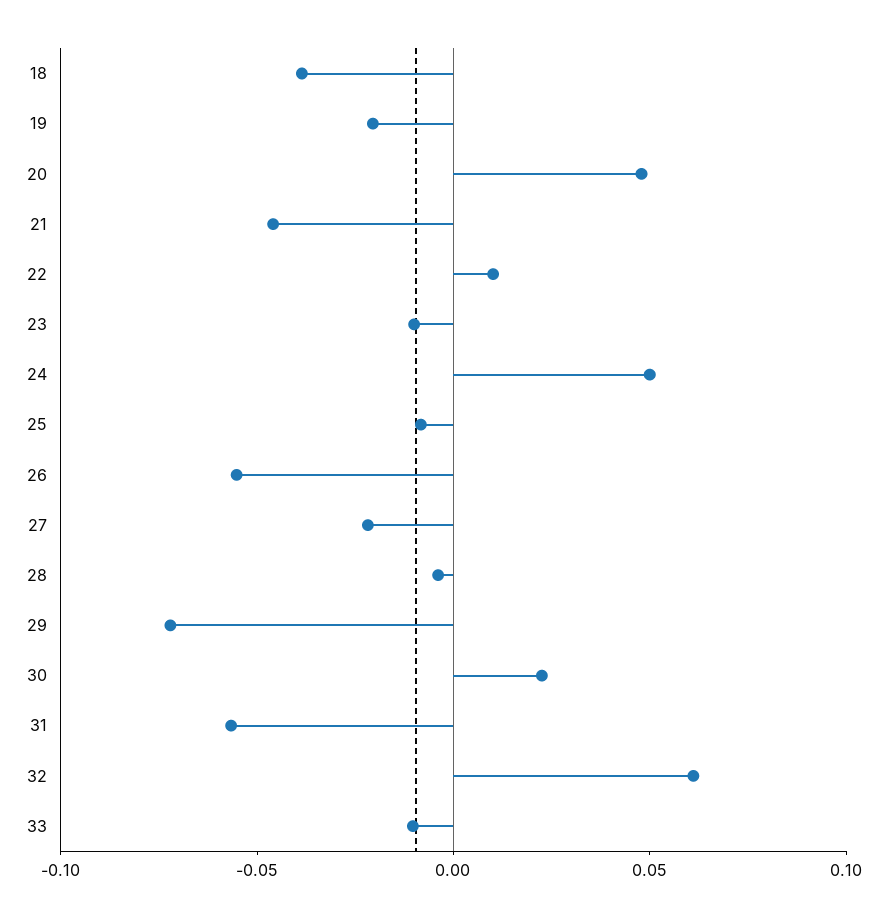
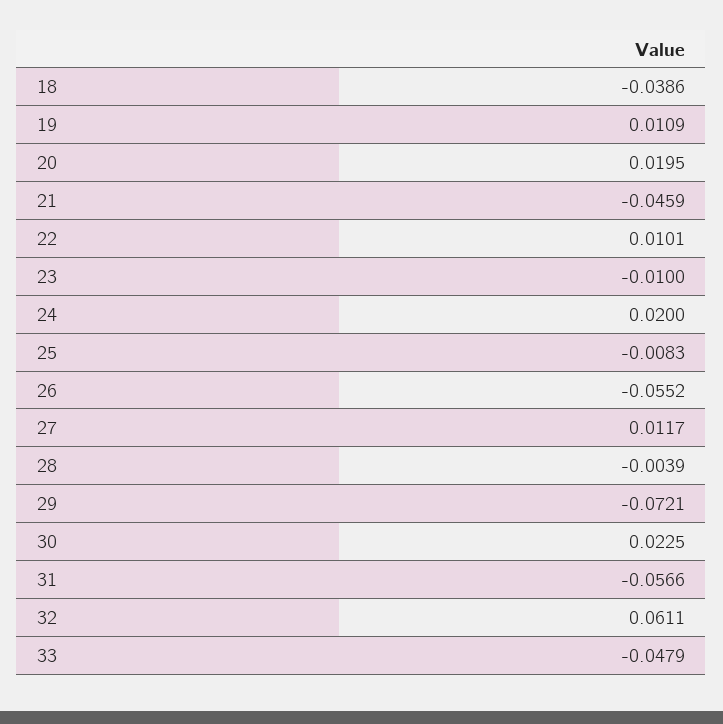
19: -0.02 -> 0.0109
20: 0.05 -> 0.0195
24: 0.05 -> 0.02
27: -0.02 -> 0.0117
33: -0.01 -> -0.0479

